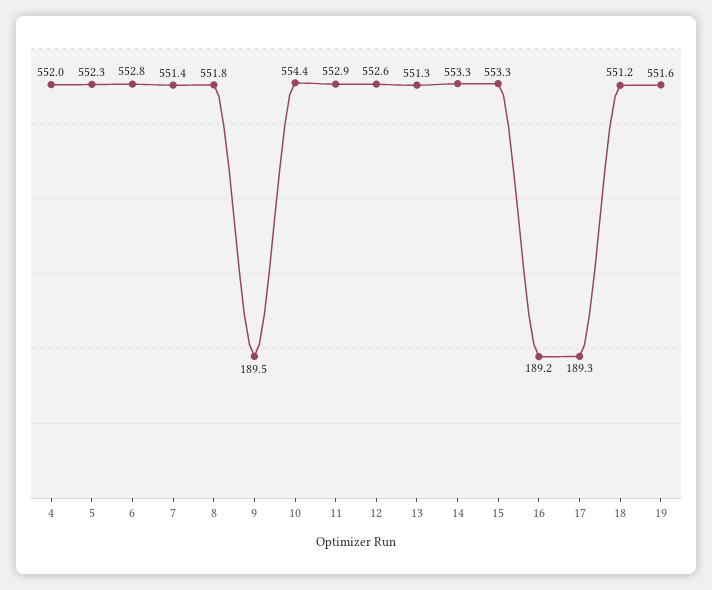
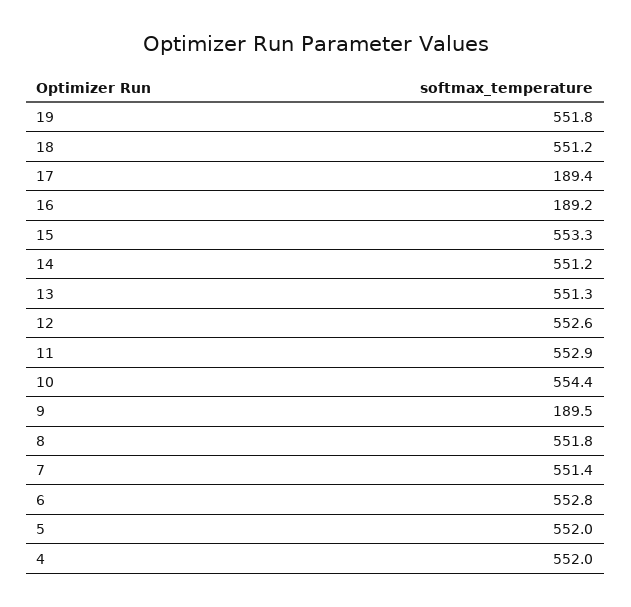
5: 552.3 -> 552
14: 553.3 -> 551.2
17: 189.3 -> 189.4
19: 551.6 -> 551.8

